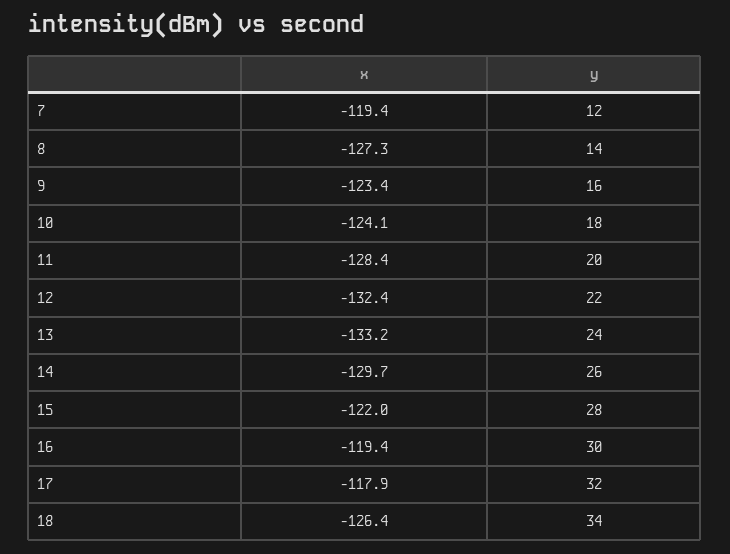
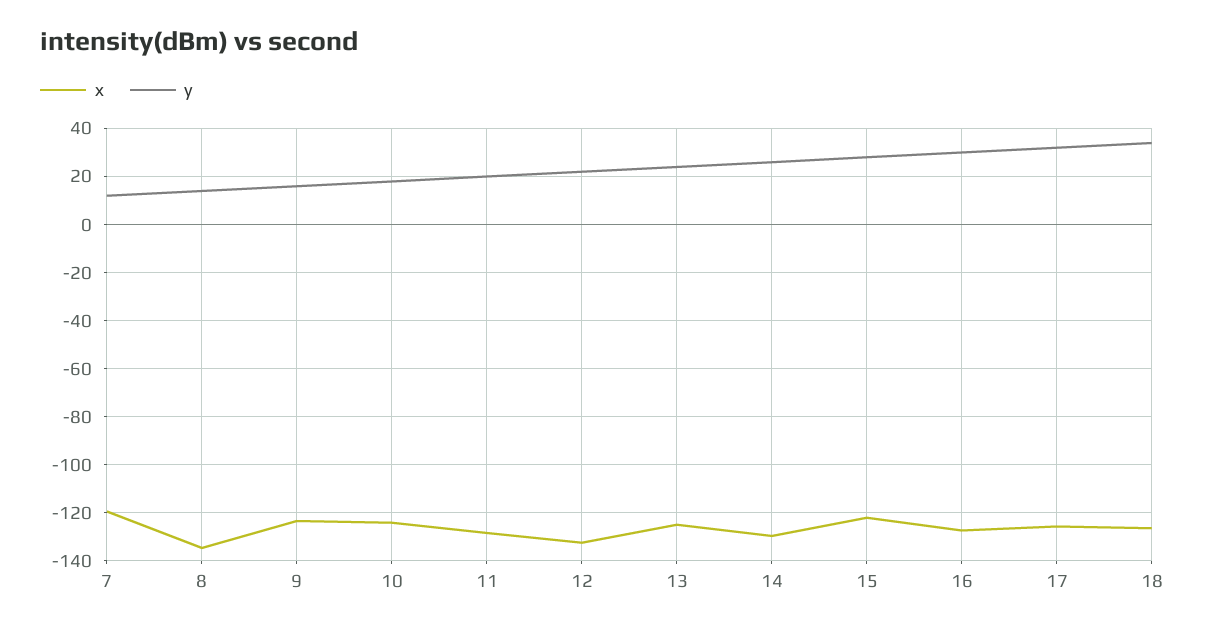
x, 8: -127.3 -> -135
x, 13: -133.2 -> -125
x, 16: -119.4 -> -127.5
x, 17: -117.9 -> -125

